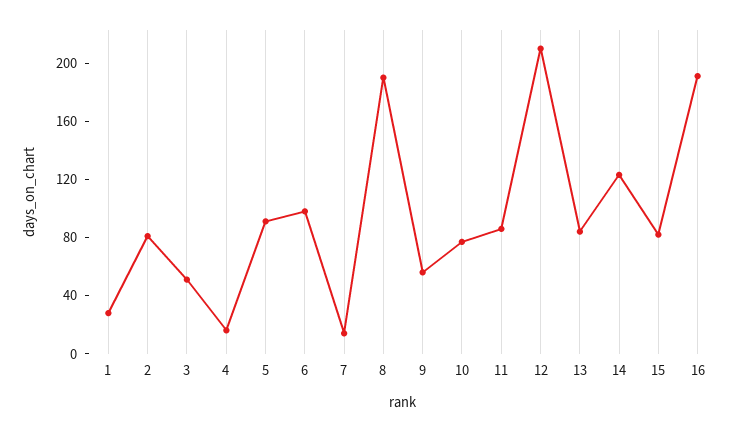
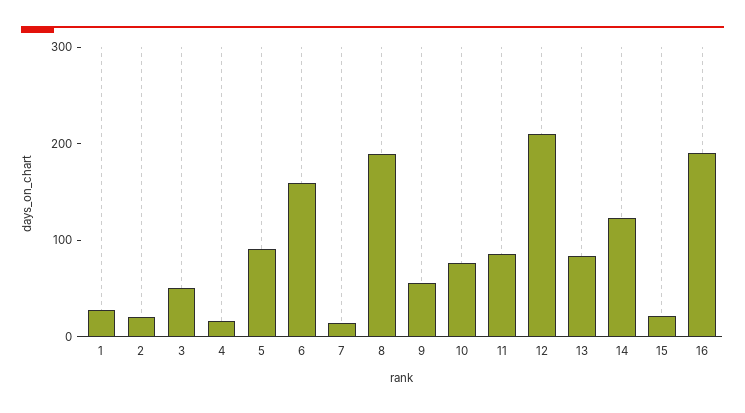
2: 80 -> 20
6: 100 -> 160
15: 80 -> 20

